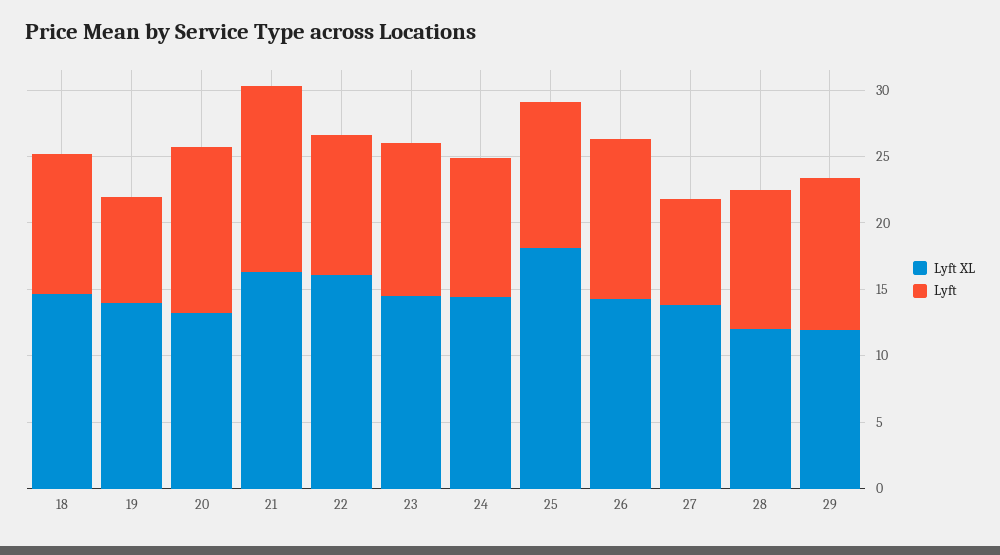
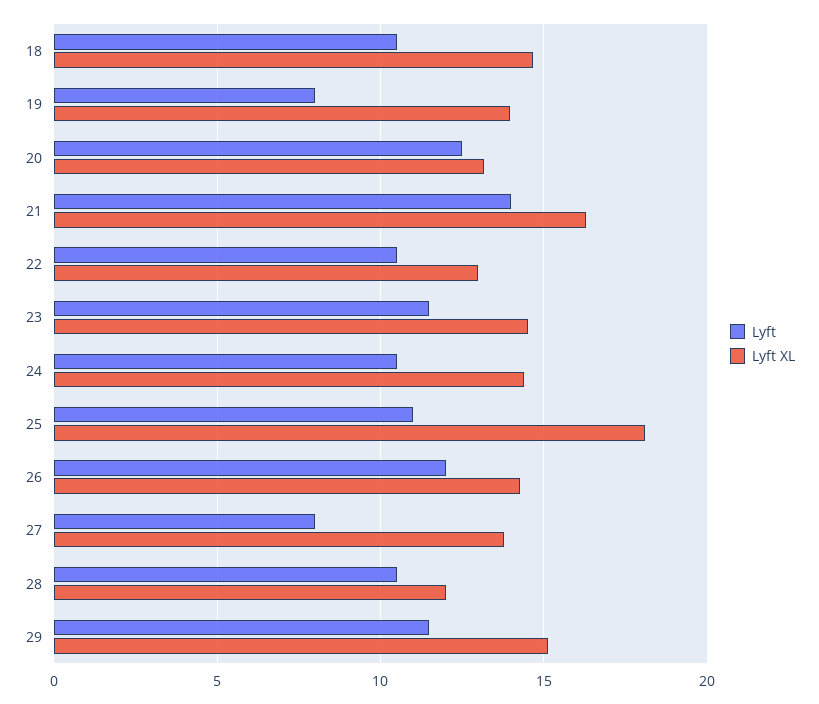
Lyft XL, 22: 16 -> 13
Lyft XL, 29: 12 -> 15

